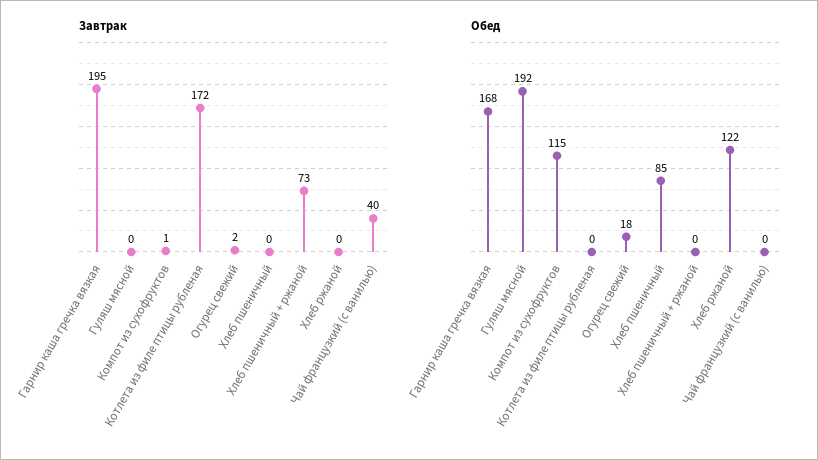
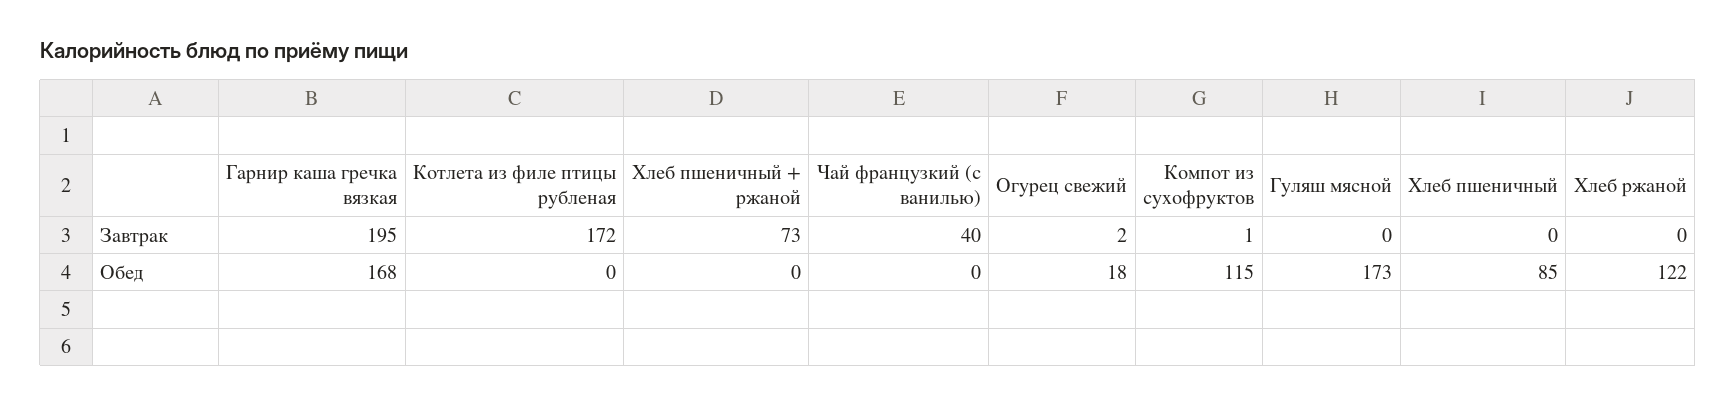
Обед, Гуляш мясной: 192 -> 173

